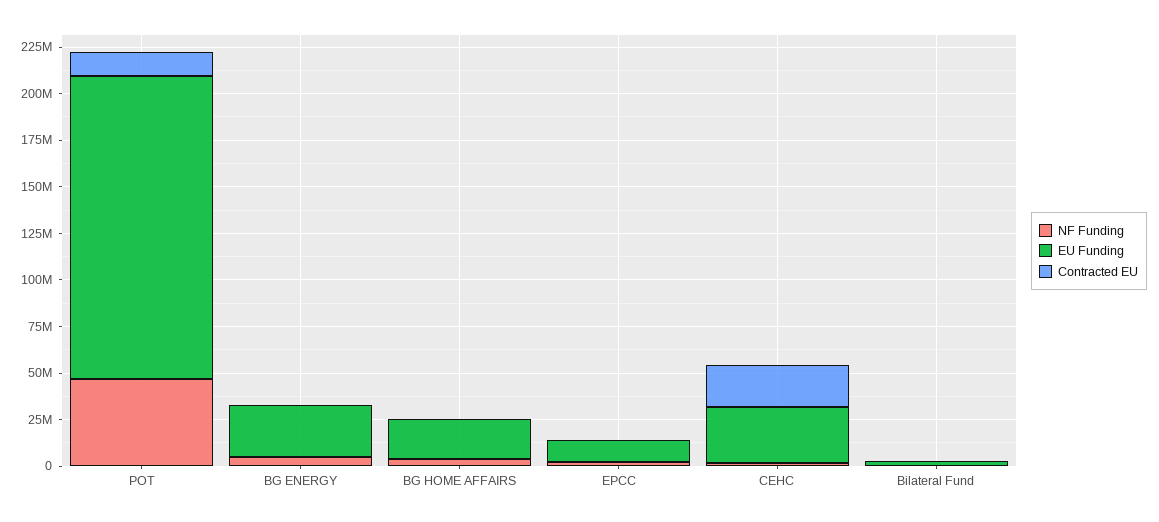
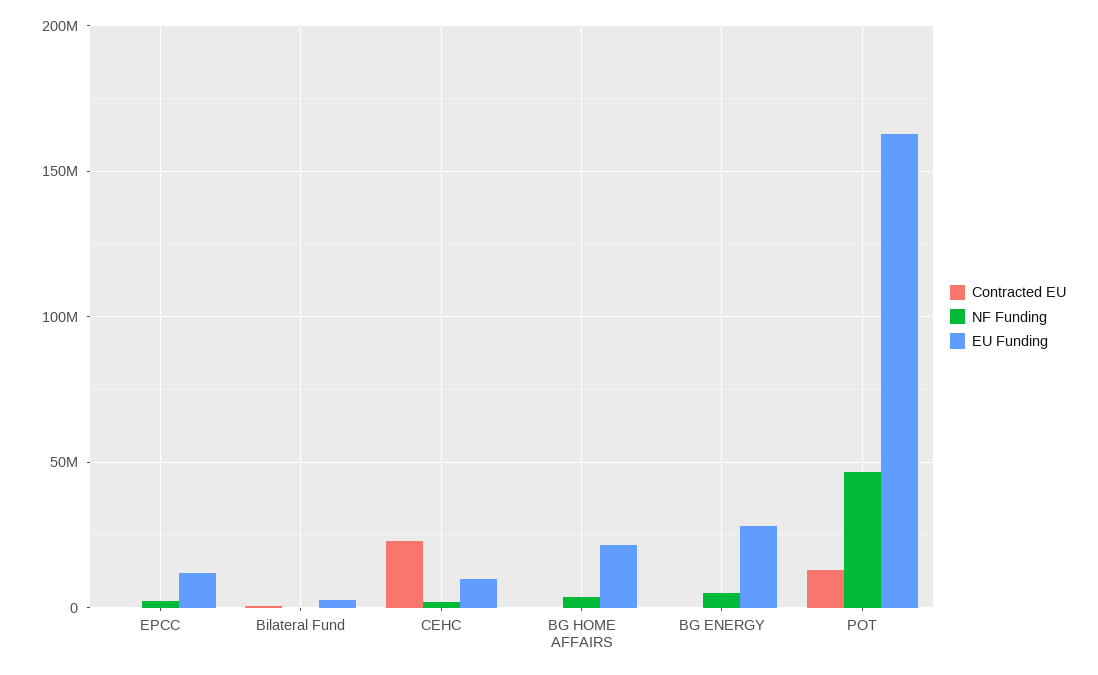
EU Funding, CEHC: 30000000 -> 10000000

